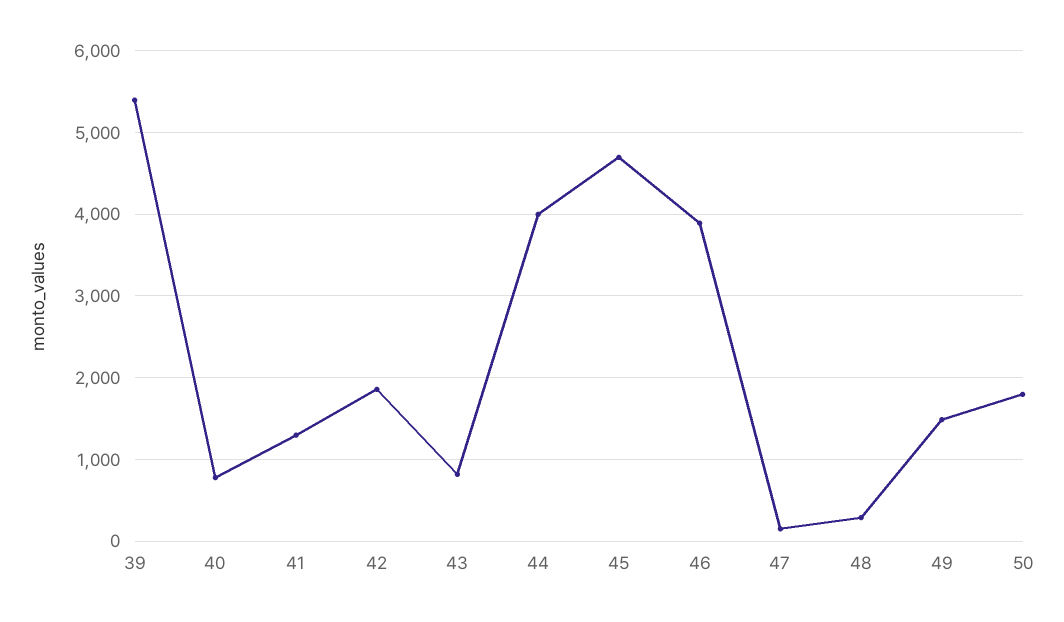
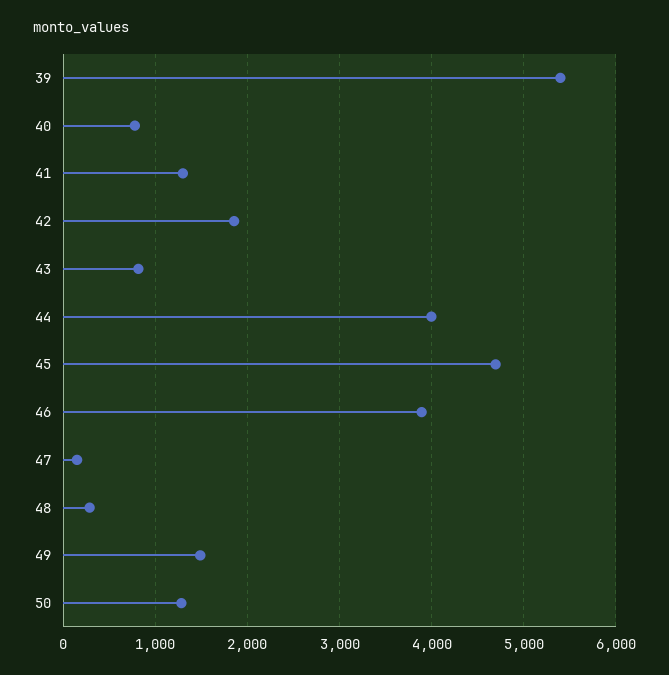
50: 1800 -> 1300

